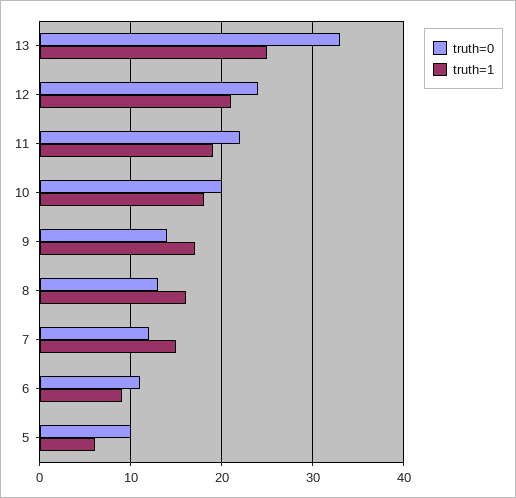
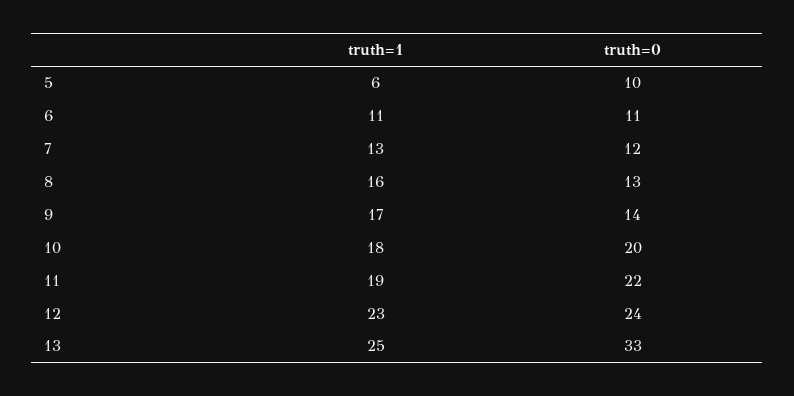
truth=1, 12: 21 -> 23
truth=1, 7: 15 -> 13
truth=1, 6: 9 -> 11

